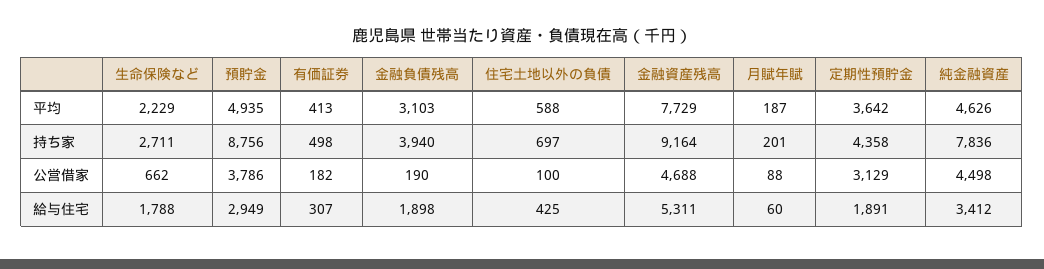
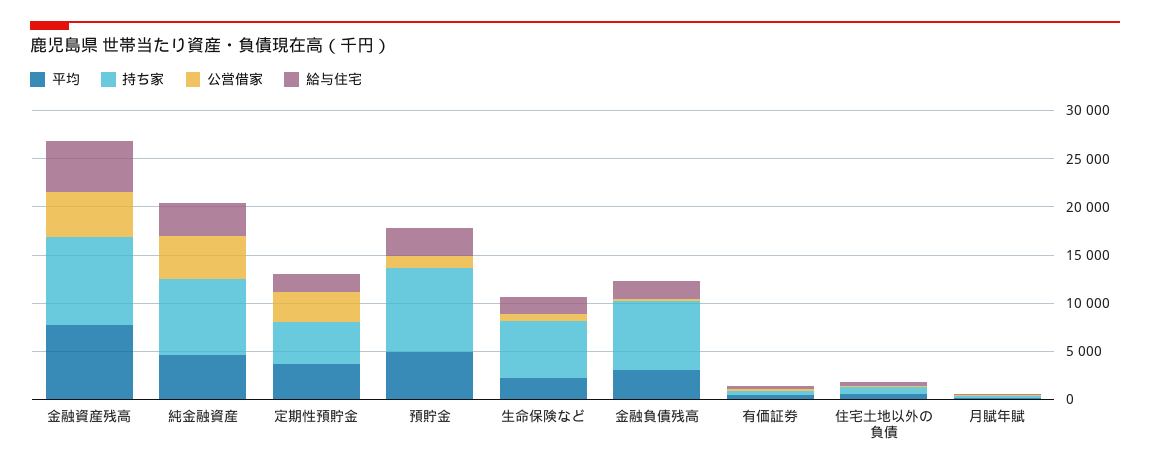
持ち家, 生命保険など: 2711 -> 6000
持ち家, 金融負債残高: 3940 -> 7000
公営借家, 預貯金: 3786 -> 1000

